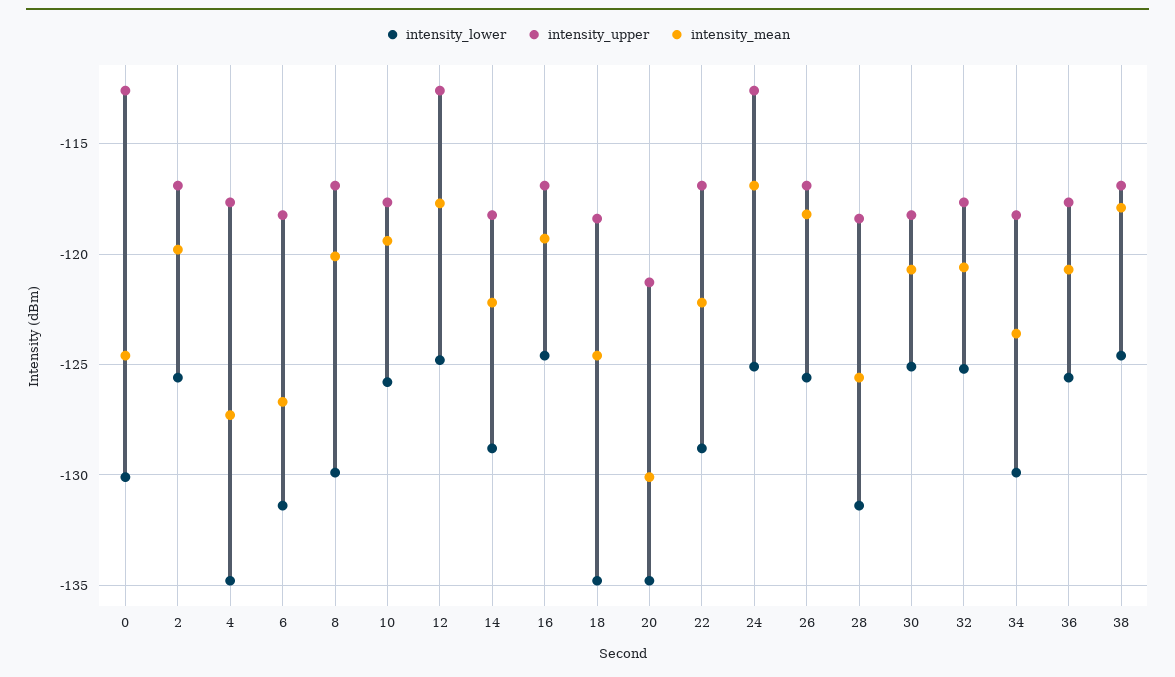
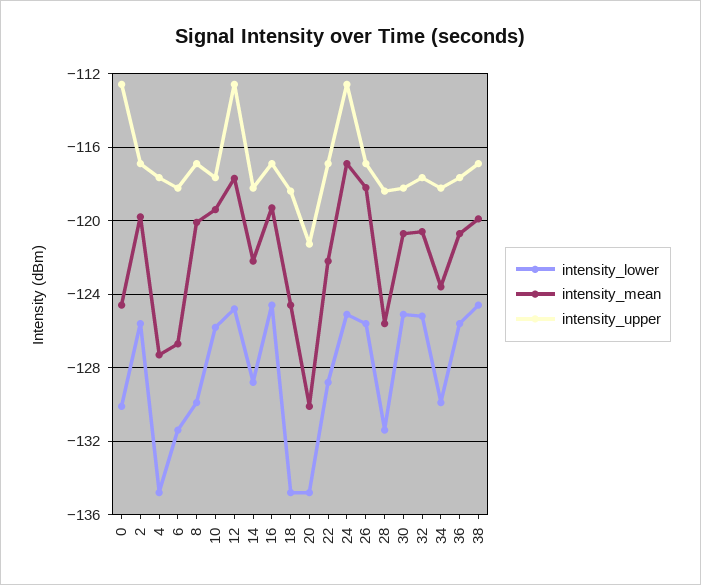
intensity_mean, 38: -118 -> -120

